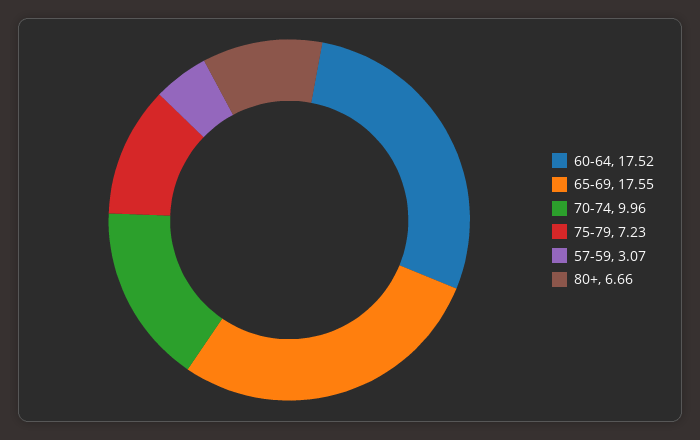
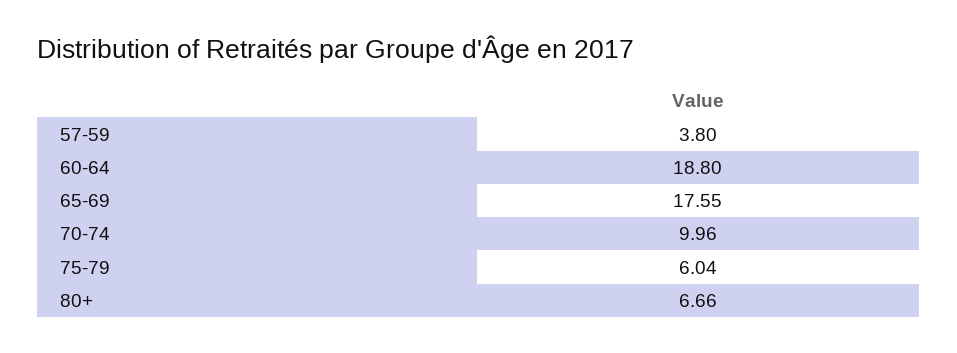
60-64: 17.52 -> 18.8
75-79: 7.23 -> 6.04
57-59: 3.07 -> 3.8

